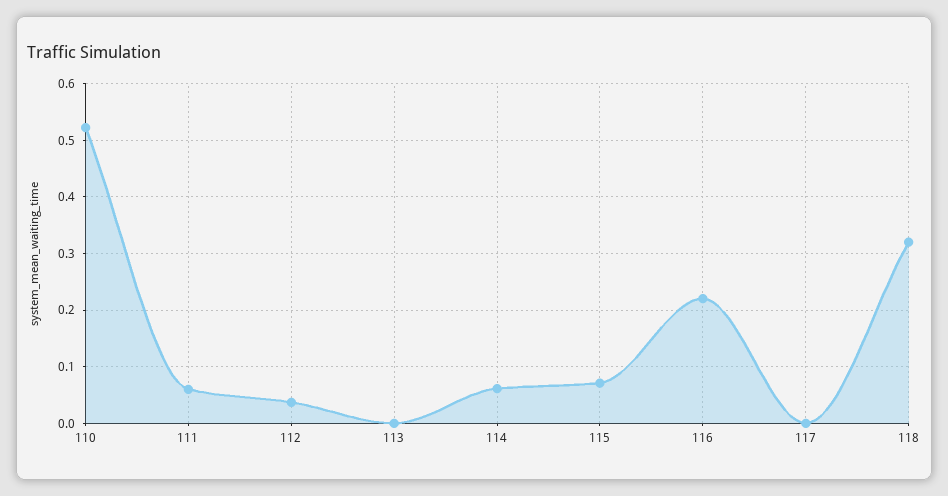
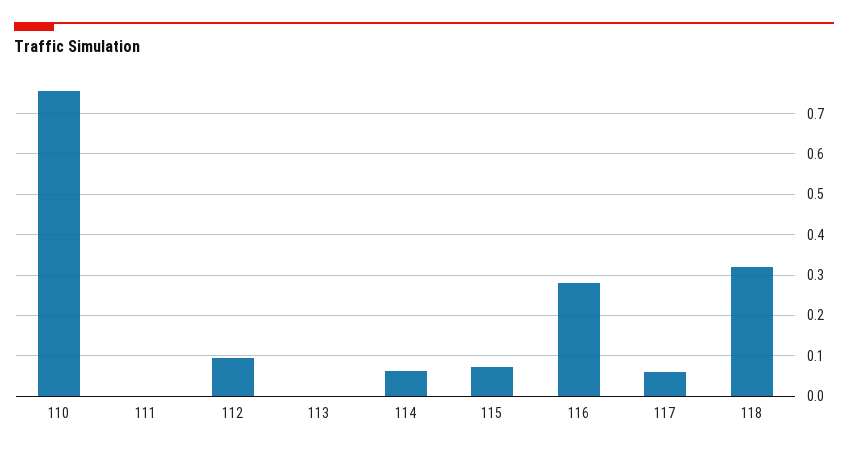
110: 0.52 -> 0.76
111: 0.06 -> 0
112: 0.04 -> 0.1
116: 0.22 -> 0.28
117: 0 -> 0.06

